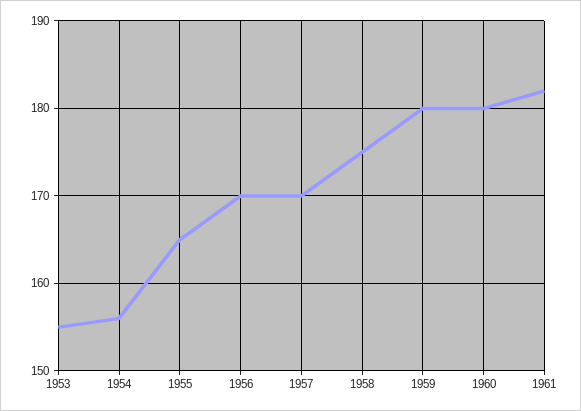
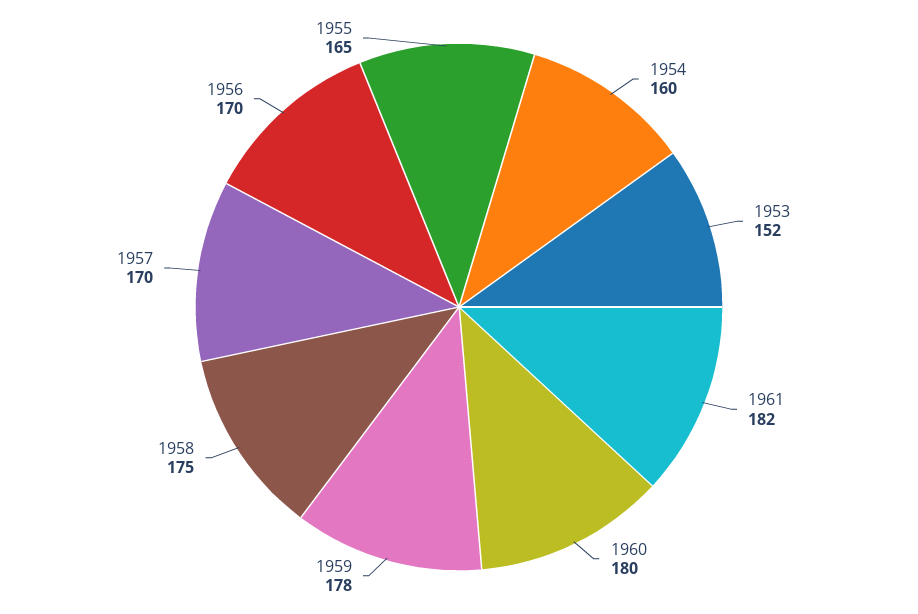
1953: 155 -> 152
1954: 156 -> 160
1959: 180 -> 178

